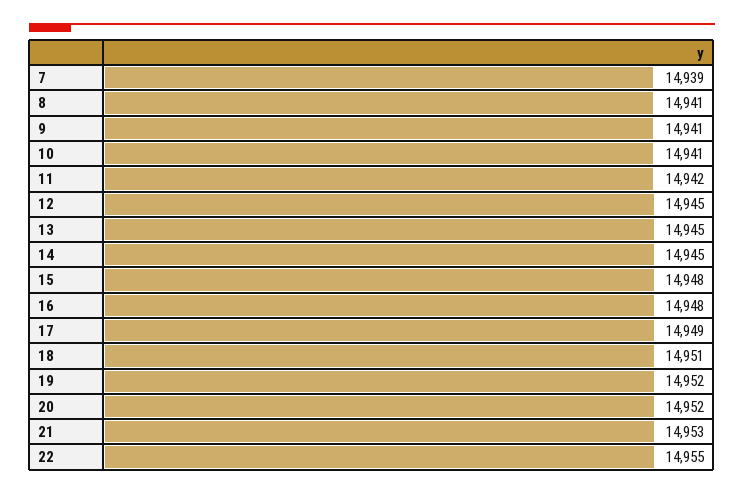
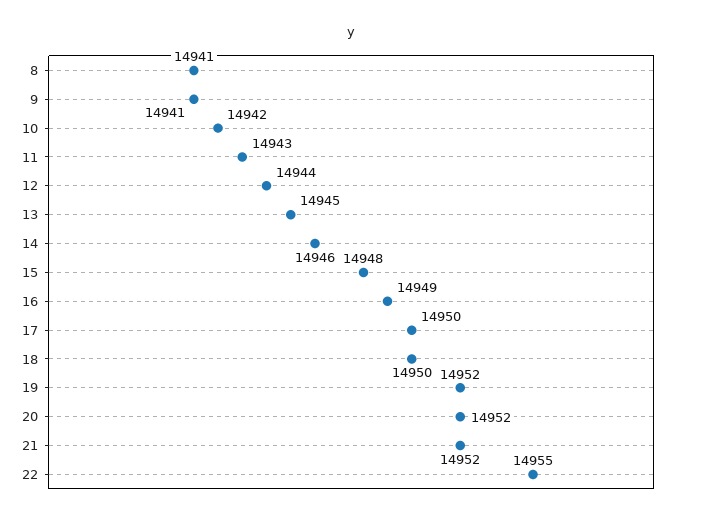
7: 14939 -> none
10: 14941 -> 14942
11: 14942 -> 14943
12: 14945 -> 14944
14: 14945 -> 14946
16: 14948 -> 14949
17: 14949 -> 14950
18: 14951 -> 14950
21: 14953 -> 14952

